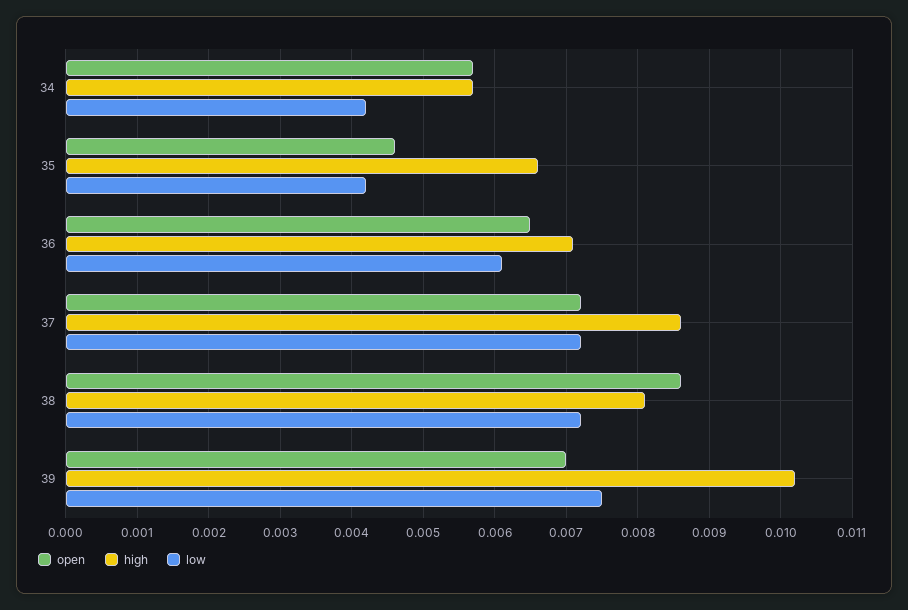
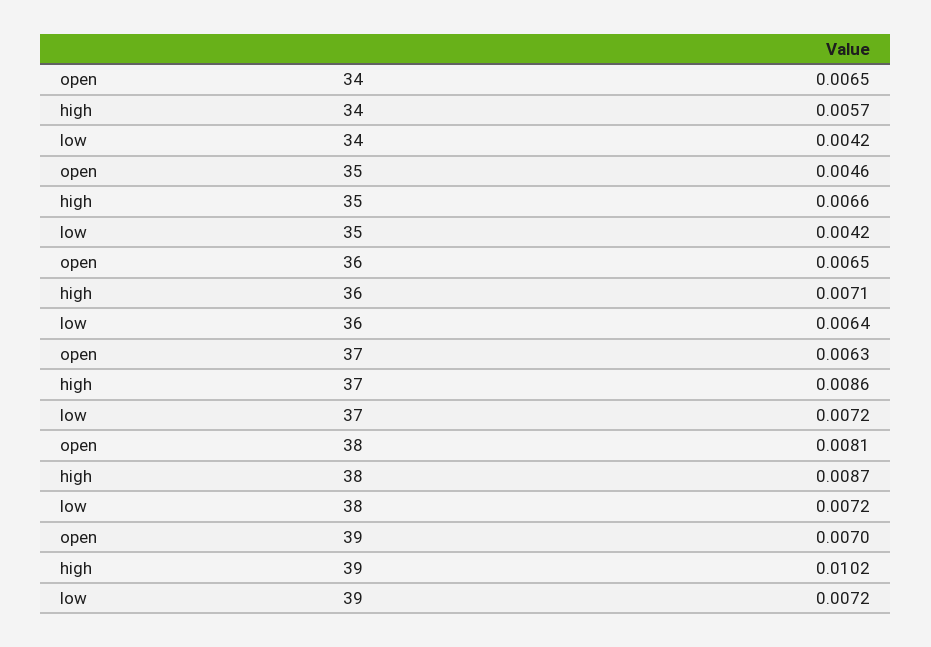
open, 34: 0.0057 -> 0.0065
low, 36: 0.0061 -> 0.0064
open, 37: 0.0072 -> 0.0063
open, 38: 0.0086 -> 0.0081
high, 38: 0.0081 -> 0.0087
low, 39: 0.0075 -> 0.0072

